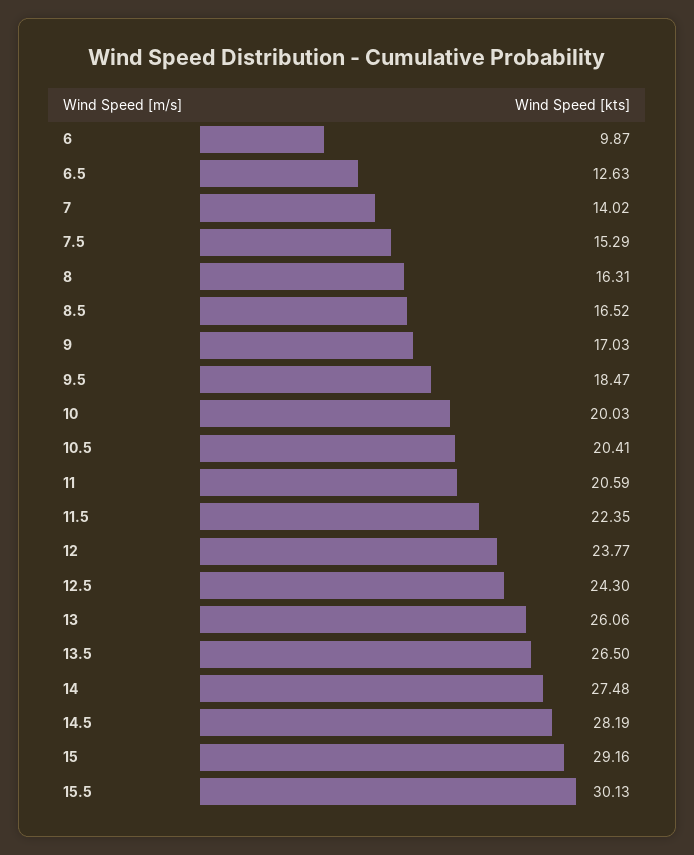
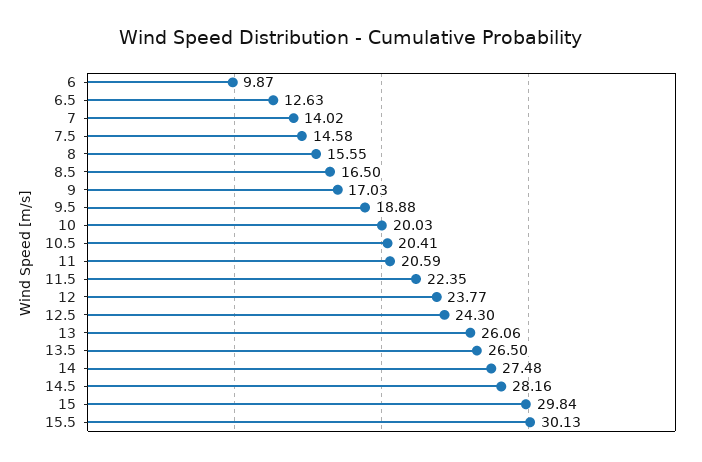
7.5: 15.29 -> 14.58
8: 16.31 -> 15.55
8.5: 16.52 -> 16.5
9.5: 18.47 -> 18.88
14.5: 28.19 -> 28.16
15: 29.16 -> 29.84

